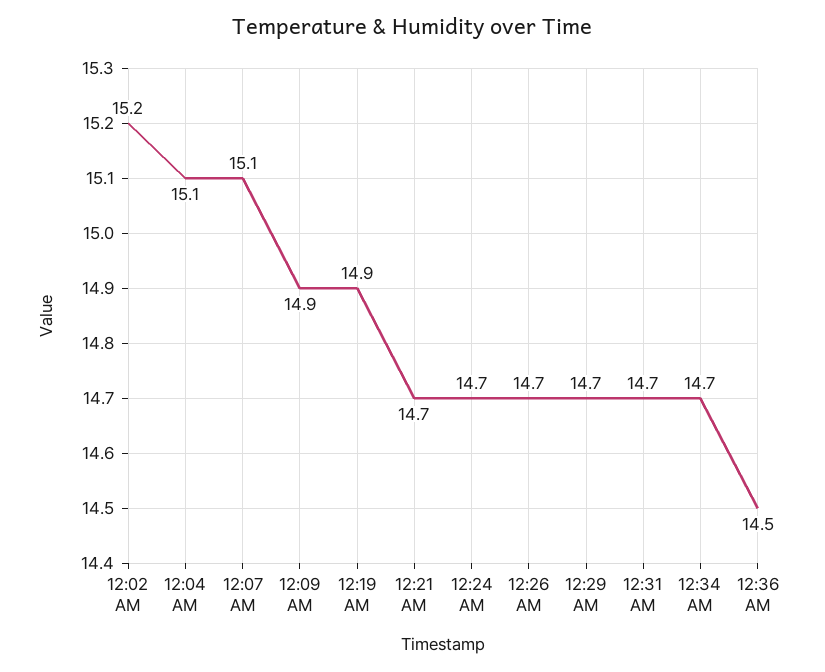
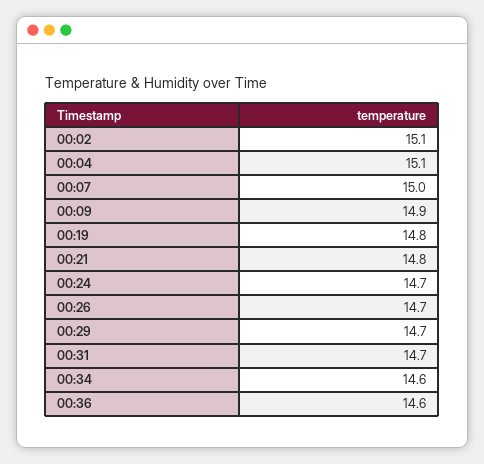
12:02 AM: 15.2 -> 15.1
12:07 AM: 15.1 -> 15
12:19 AM: 14.9 -> 14.8
12:21 AM: 14.7 -> 14.8
12:34 AM: 14.7 -> 14.6
12:36 AM: 14.5 -> 14.6

